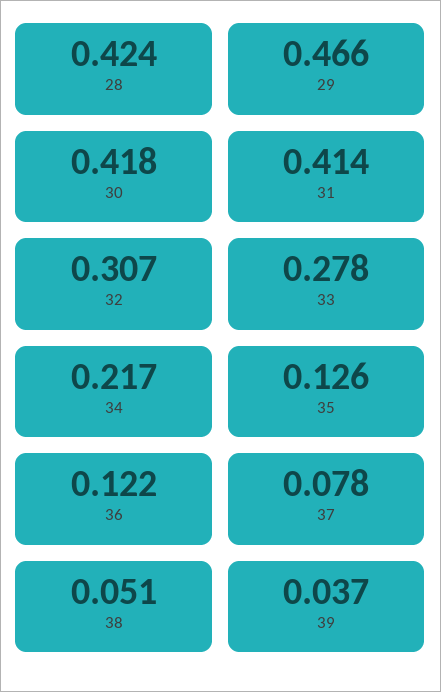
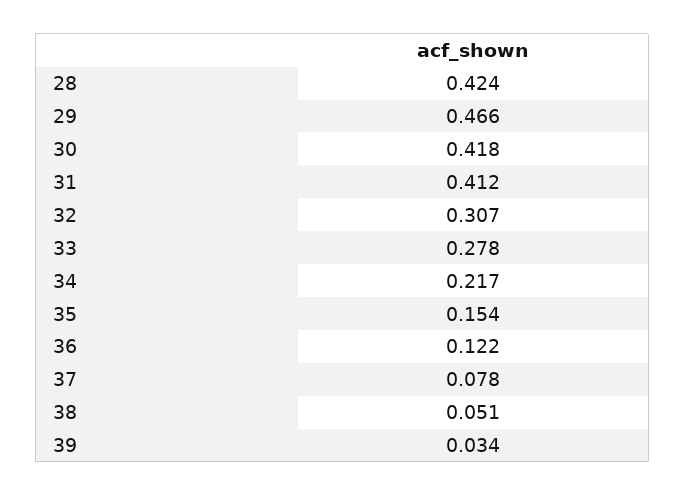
31: 0.414 -> 0.412
35: 0.126 -> 0.154
39: 0.037 -> 0.034

